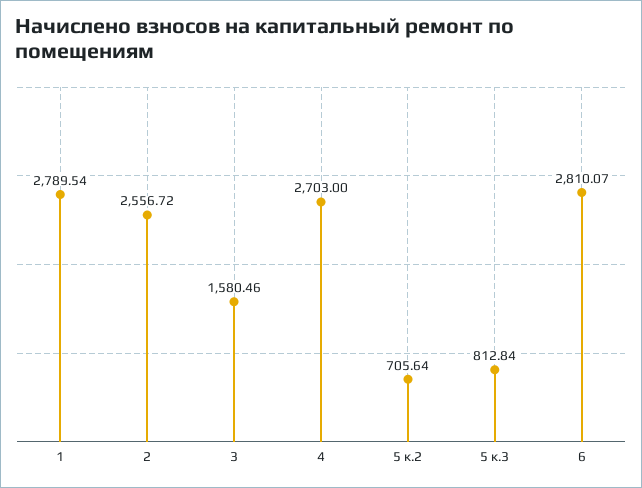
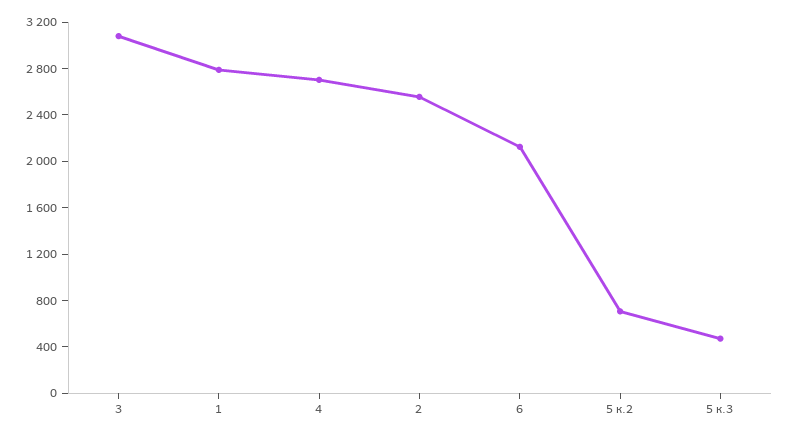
3: 1580.46 -> 3100
5 к.3: 812.84 -> 500
6: 2810.07 -> 2100

